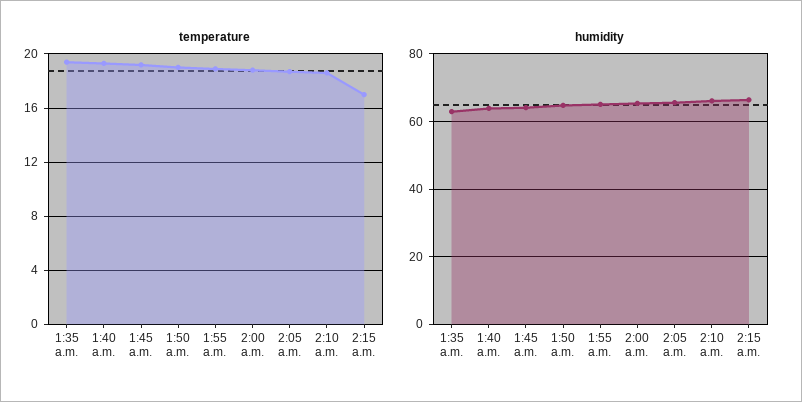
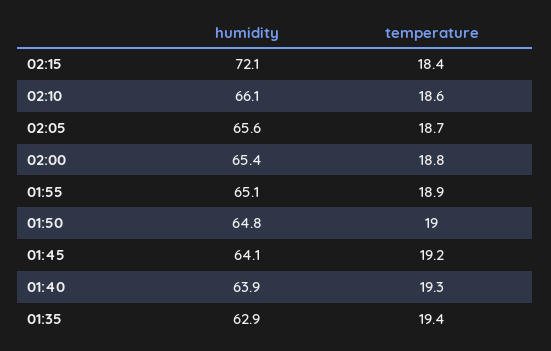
temperature, 2:15 a.m.: 17 -> 18.4
humidity, 2:15 a.m.: 66 -> 72.1

